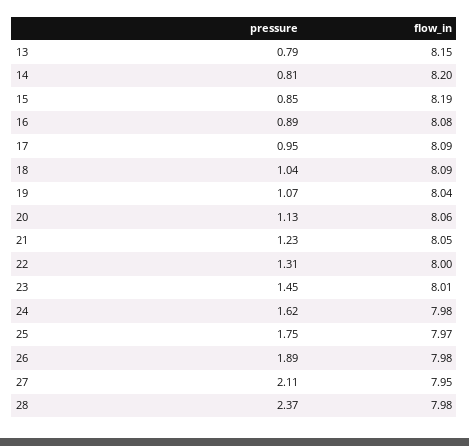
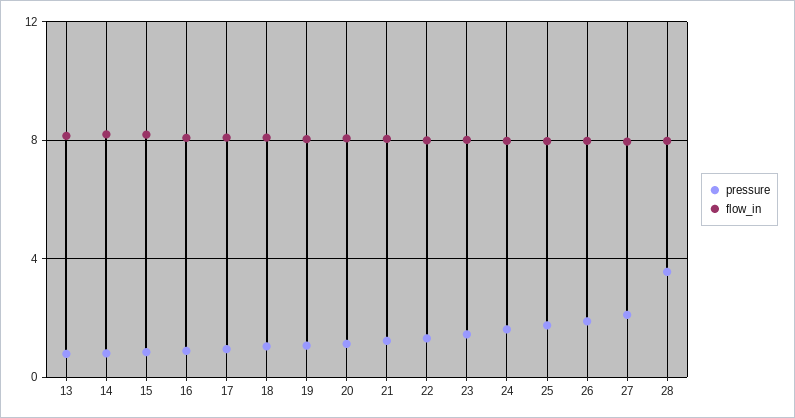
pressure, 28: 2.37 -> 3.5

